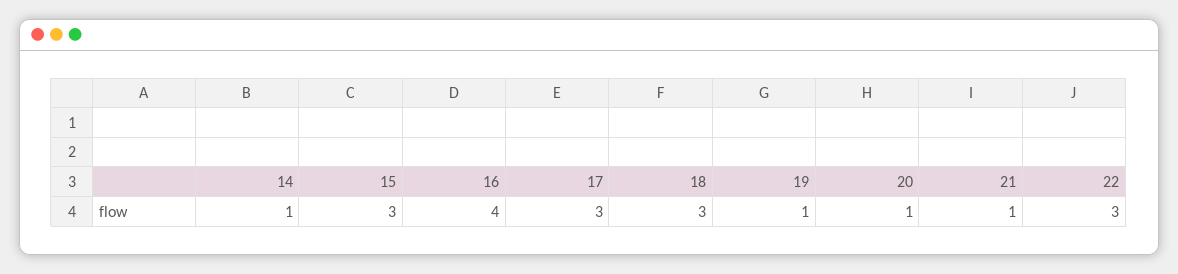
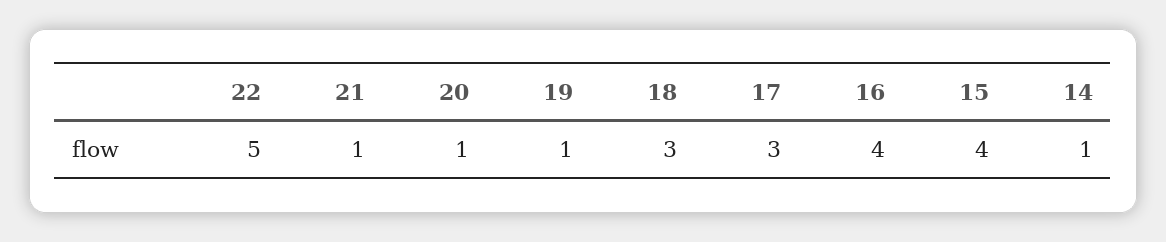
15: 3 -> 4
22: 3 -> 5

